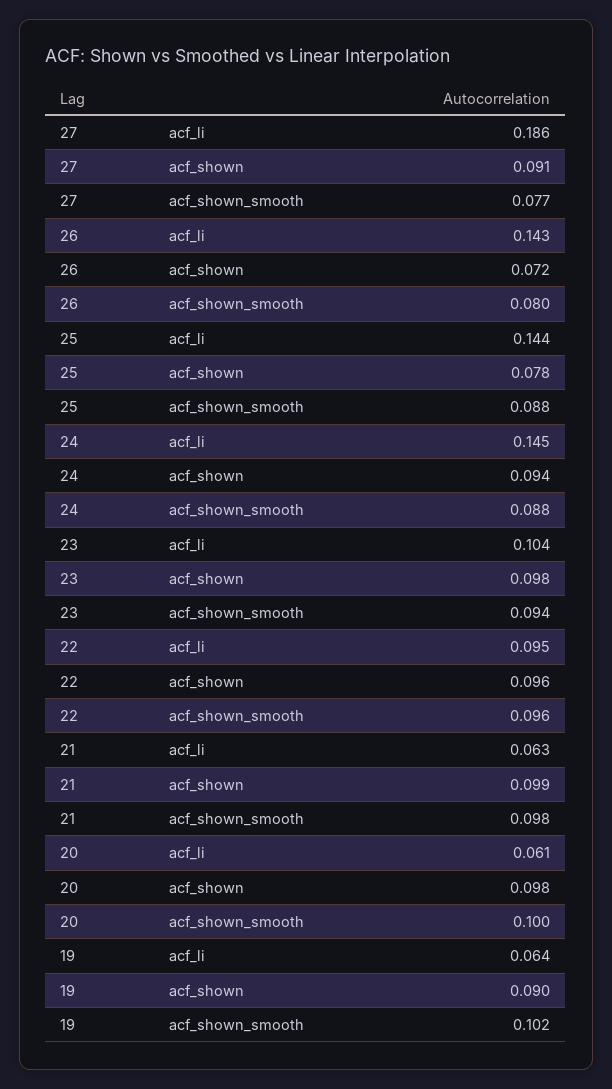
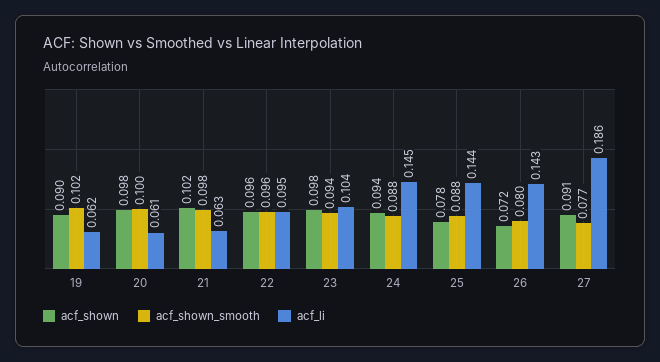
acf_shown, 21: 0.099 -> 0.102
acf_li, 19: 0.064 -> 0.062

